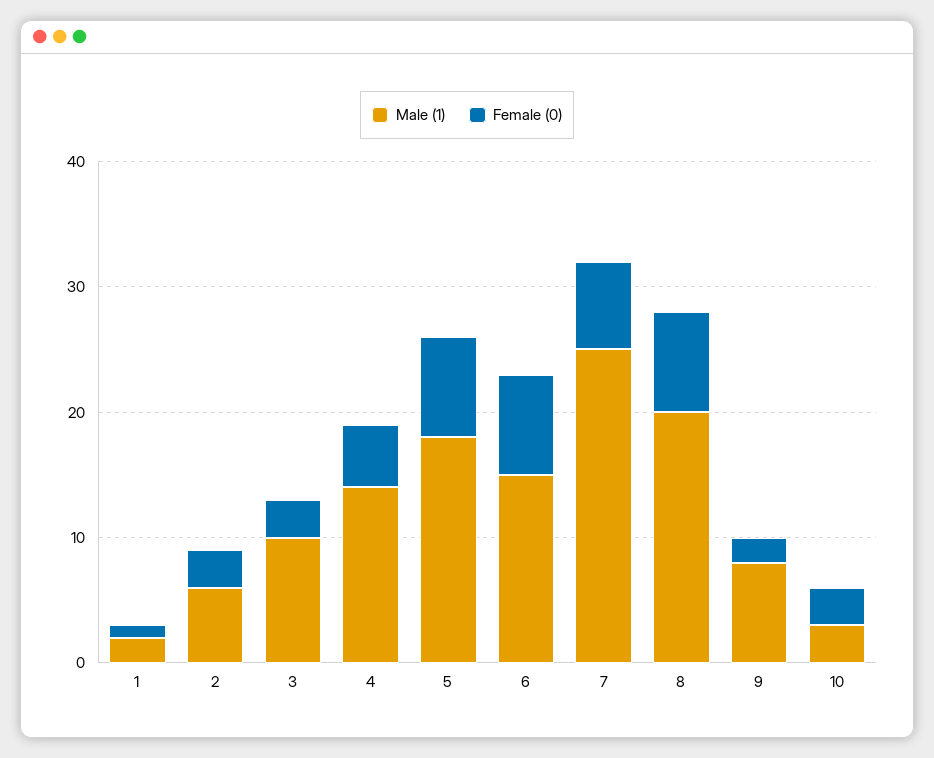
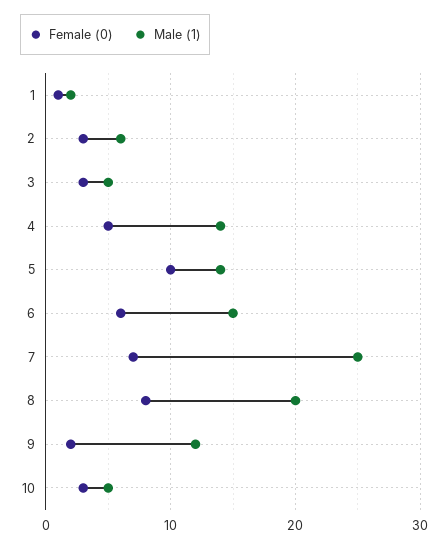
Male (1), 3: 10 -> 5
Male (1), 5: 18 -> 14
Female (0), 5: 8 -> 10
Female (0), 6: 8 -> 6
Male (1), 9: 8 -> 12
Male (1), 10: 3 -> 5

